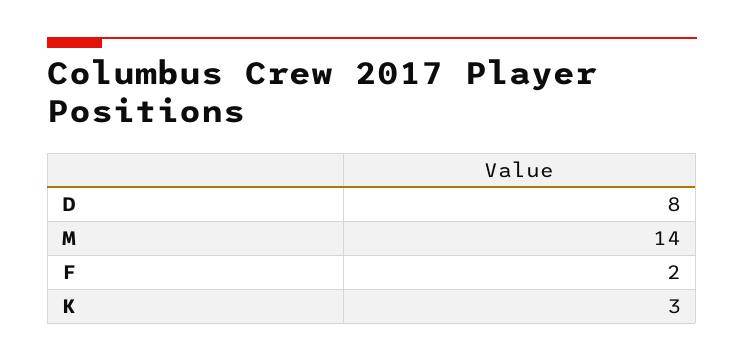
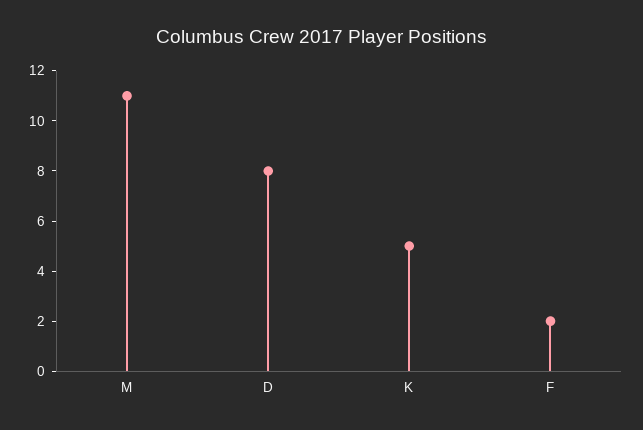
M: 14 -> 11
K: 3 -> 5

